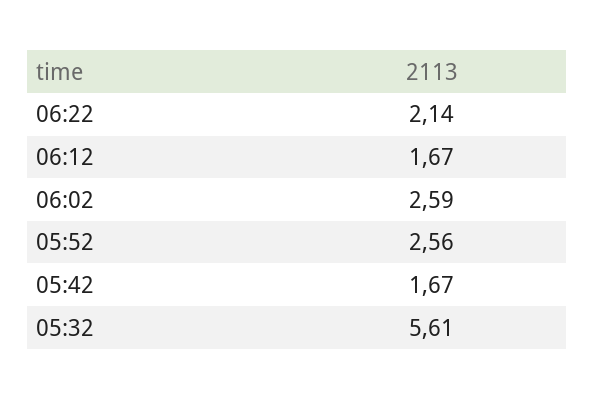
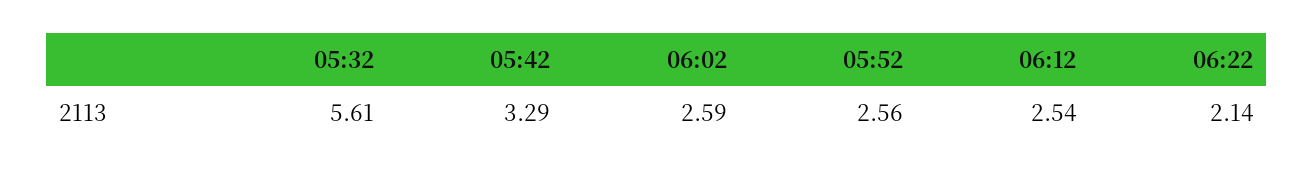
06:12: 1.67 -> 2.54
05:42: 1.67 -> 3.29

